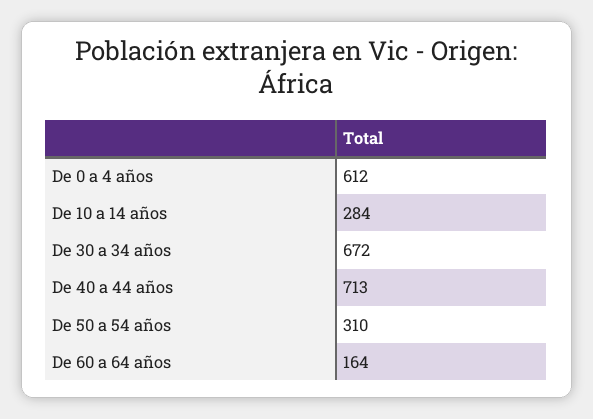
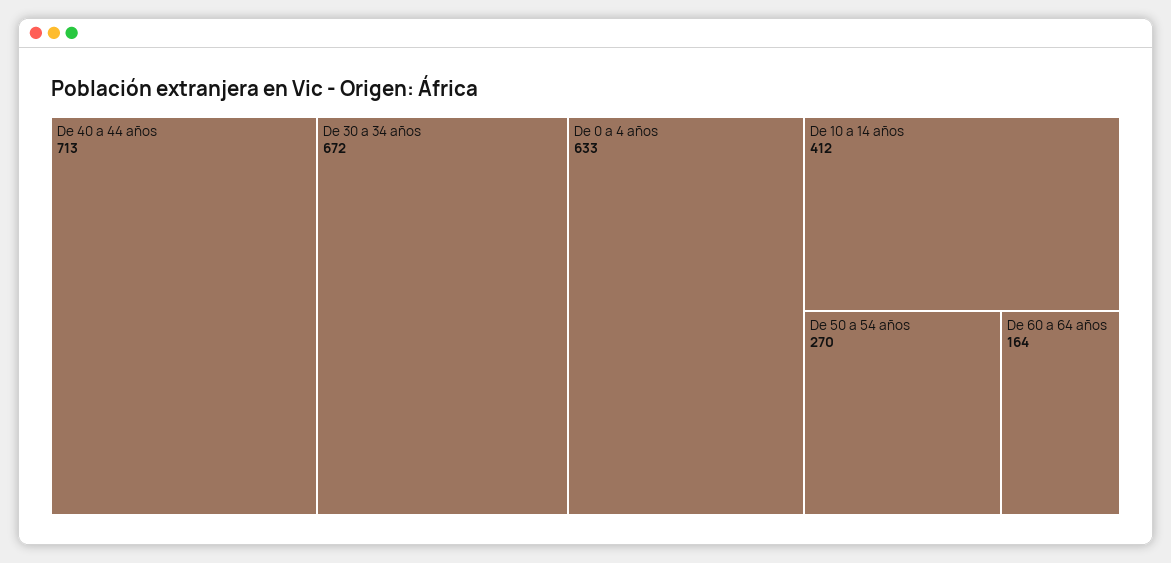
De 0 a 4 años: 612 -> 633
De 10 a 14 años: 284 -> 412
De 50 a 54 años: 310 -> 270

